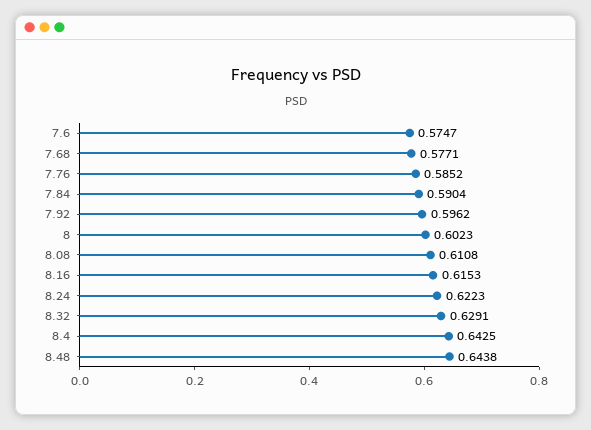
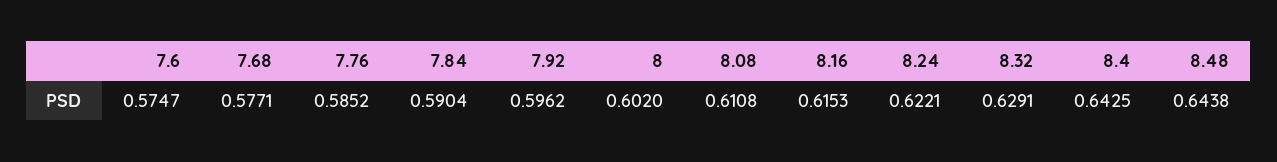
8: 0.6023 -> 0.602
8.24: 0.6223 -> 0.6221

